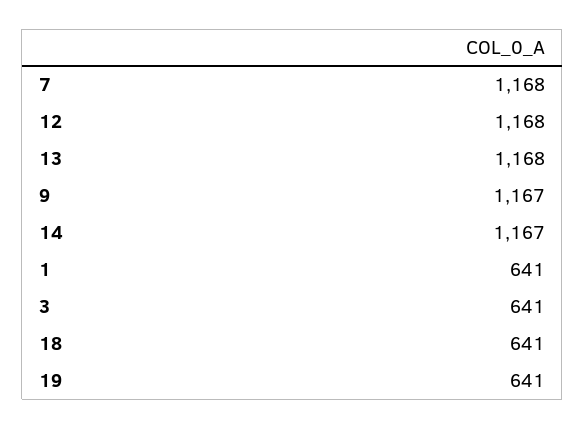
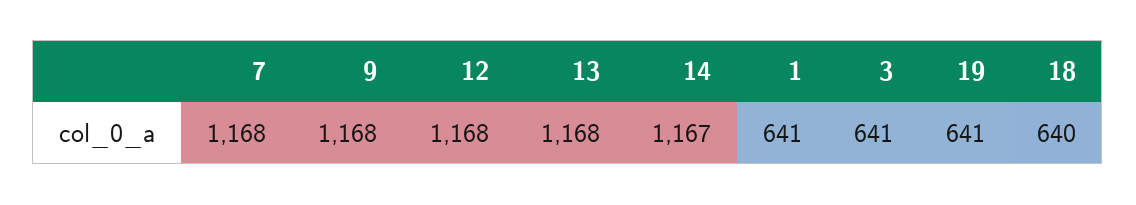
9: 1167 -> 1168
18: 641 -> 640

